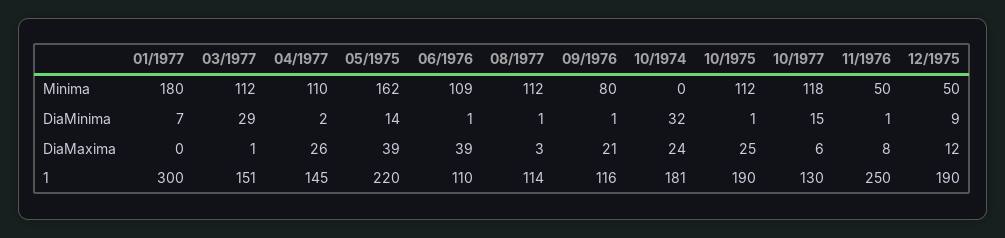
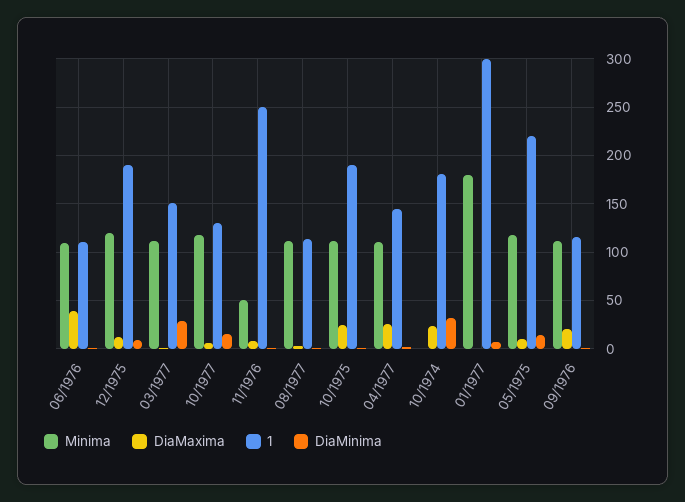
Minima, 05/1975: 162 -> 120
Minima, 09/1976: 80 -> 110
Minima, 12/1975: 50 -> 120
DiaMaxima, 05/1975: 39 -> 10

